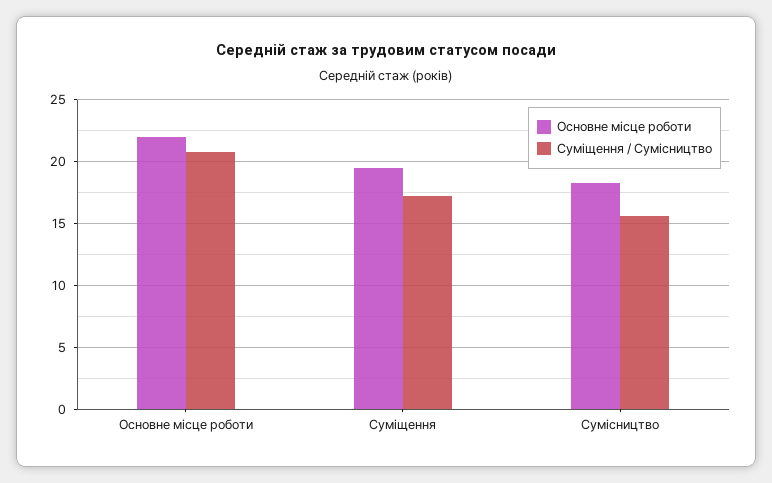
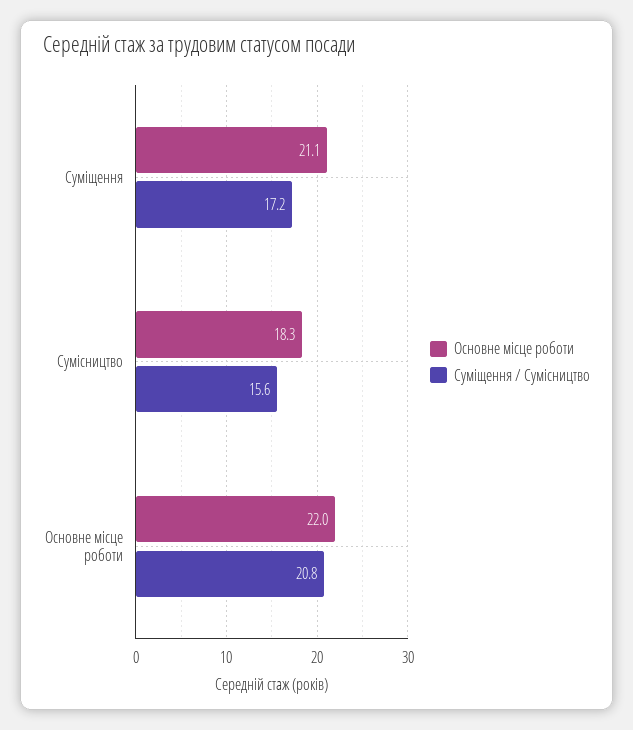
Основне місце роботи, Суміщення: 19.5 -> 21.1

